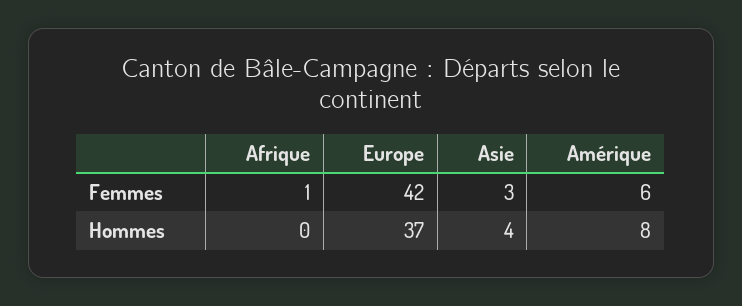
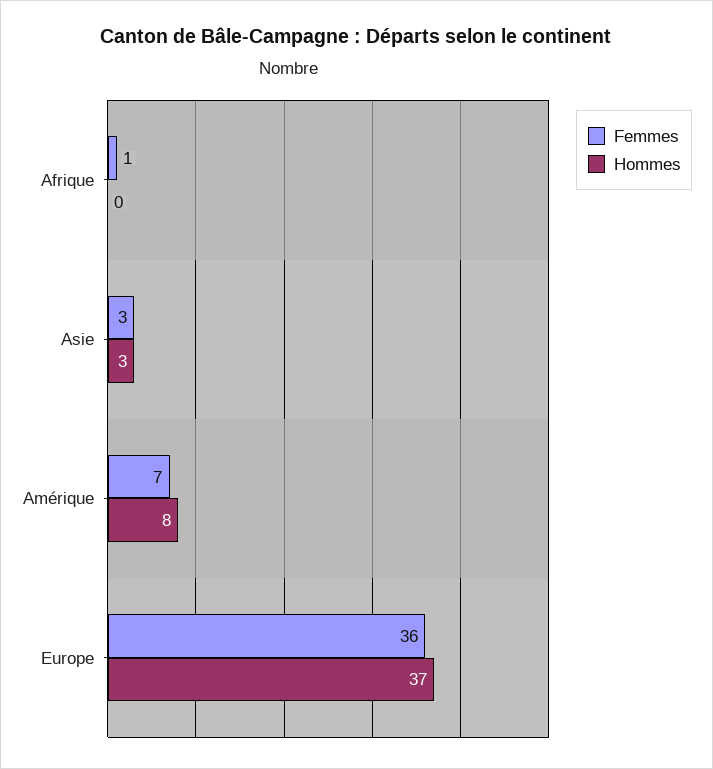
Femmes, Europe: 42 -> 36
Femmes, Amérique: 6 -> 7
Hommes, Asie: 4 -> 3

